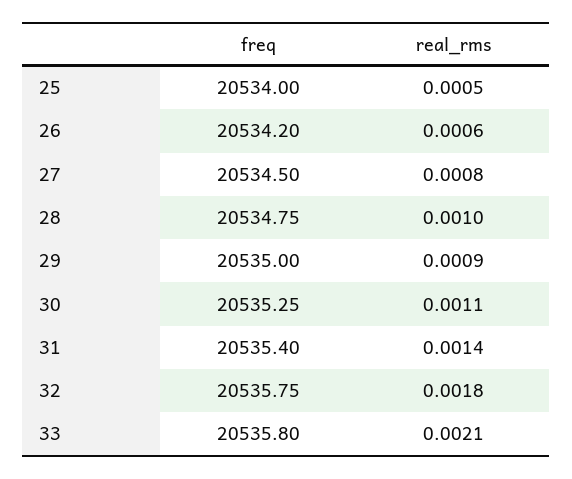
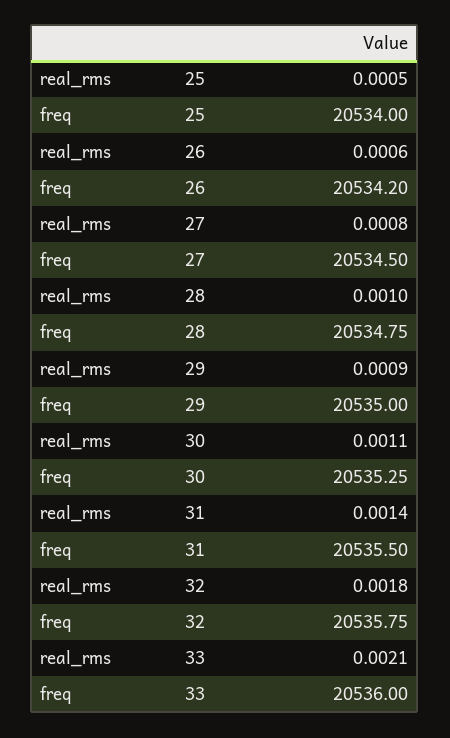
freq, 31: 20535.4 -> 20535.5
freq, 33: 20535.8 -> 20536

